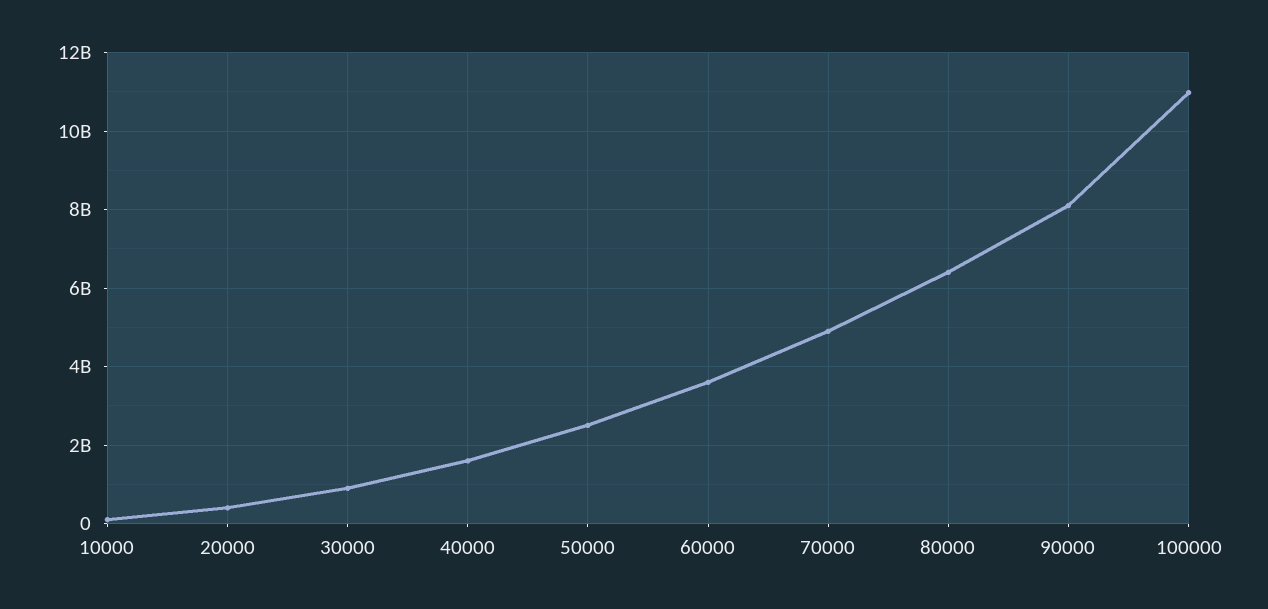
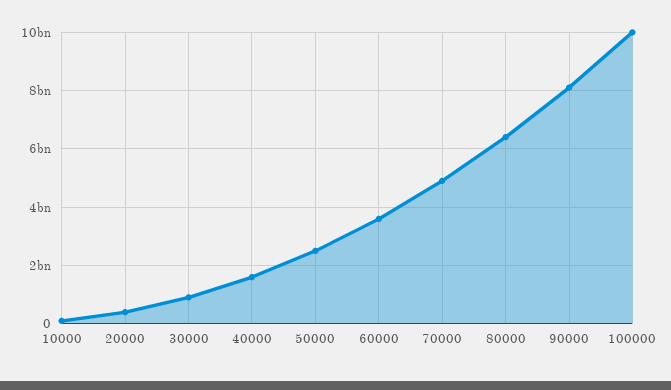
100000: 11000000000 -> 10000000000

